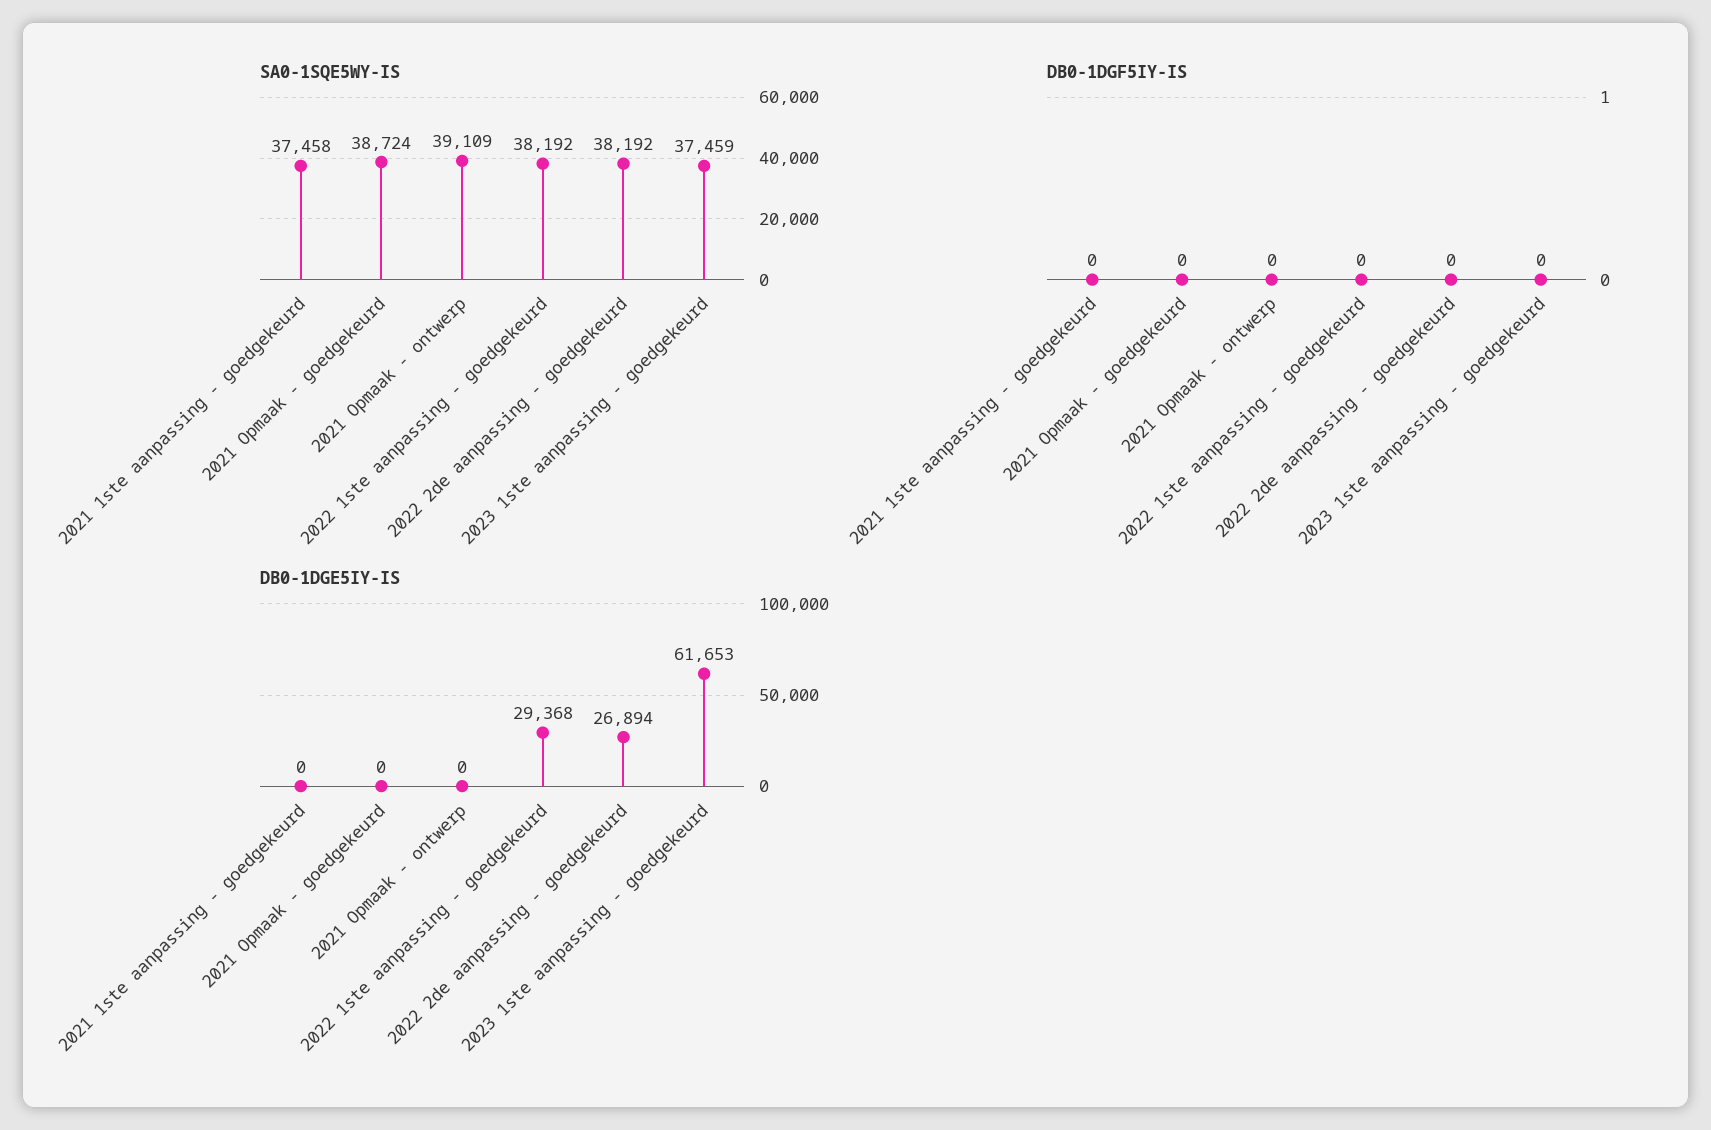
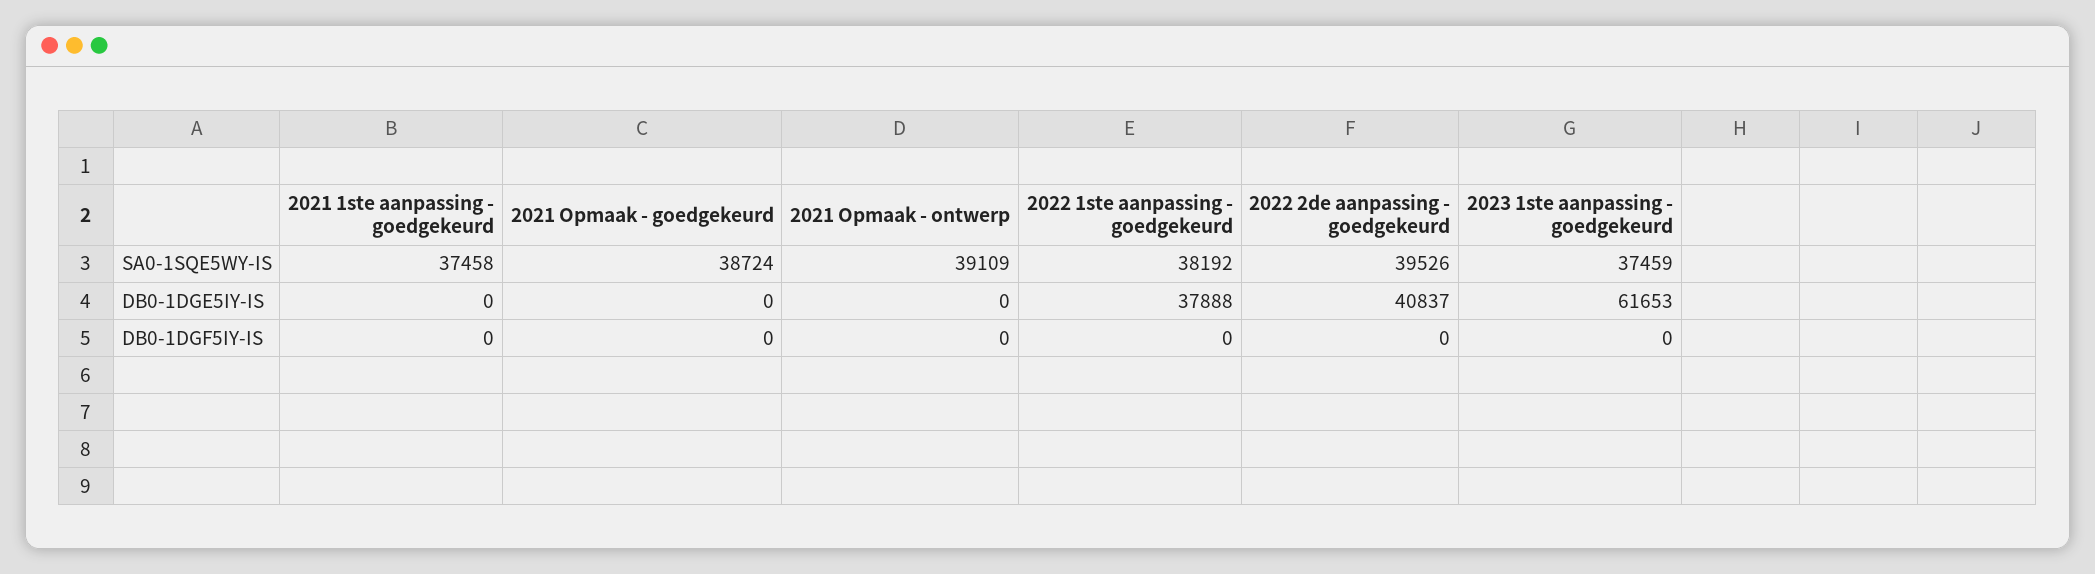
SA0-1SQE5WY-IS, 2022 2de aanpassing - goedgekeurd: 38192 -> 39526
DB0-1DGE5IY-IS, 2022 1ste aanpassing - goedgekeurd: 29368 -> 37888
DB0-1DGE5IY-IS, 2022 2de aanpassing - goedgekeurd: 26894 -> 40837

